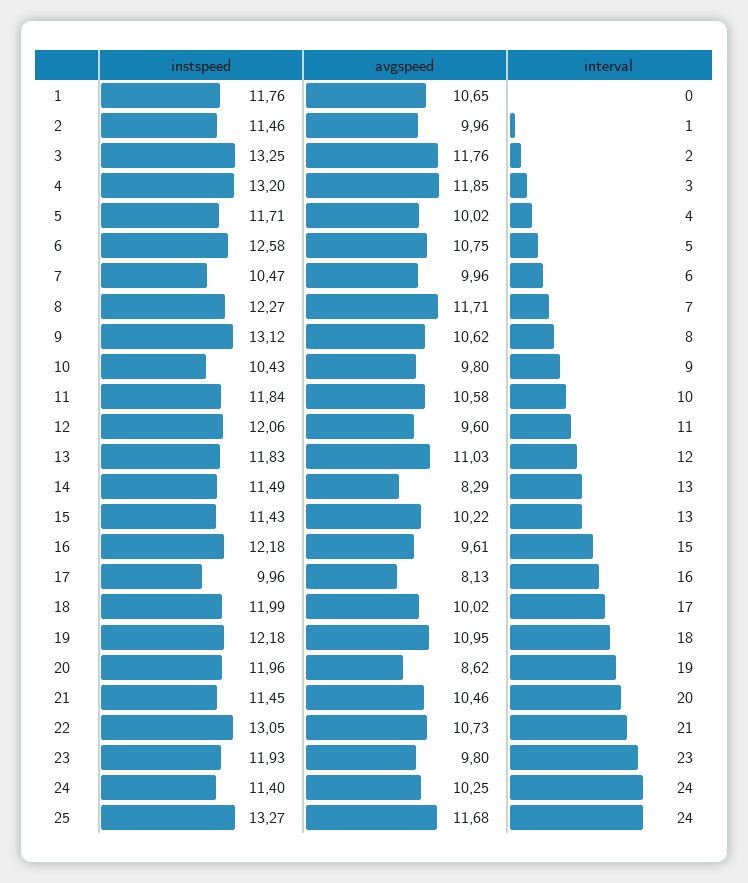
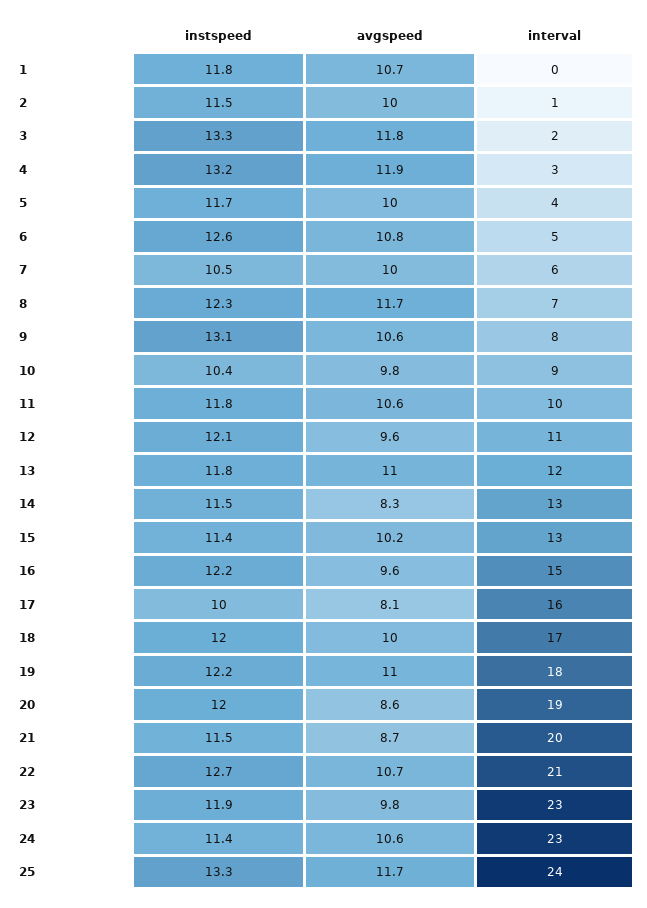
avgspeed, 21: 10.46 -> 8.7
instspeed, 22: 13.05 -> 12.7
avgspeed, 24: 10.25 -> 10.6
interval, 24: 24 -> 23

